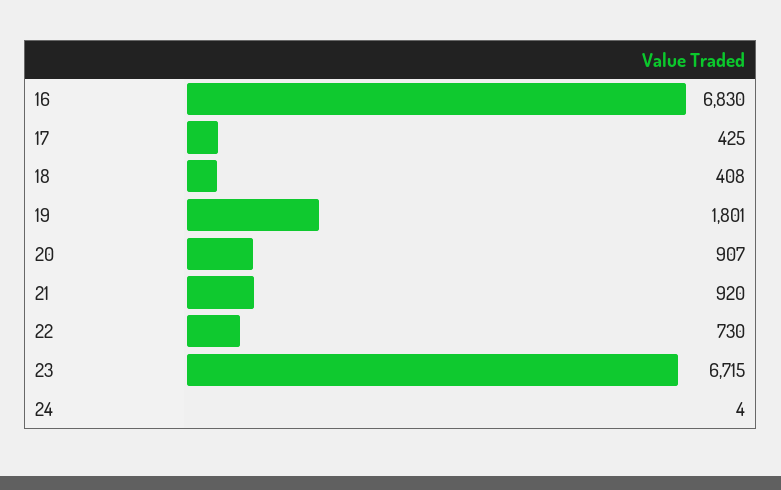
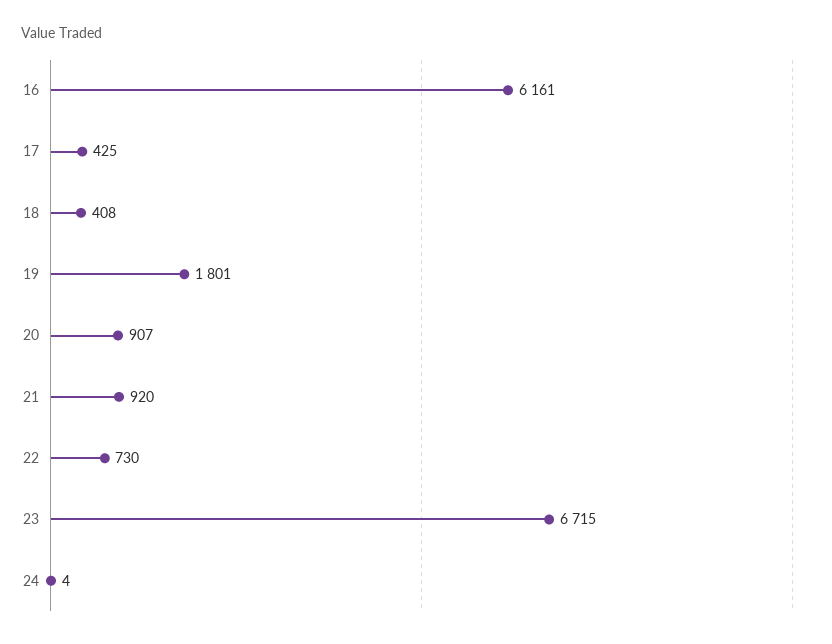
16: 6830 -> 6161

